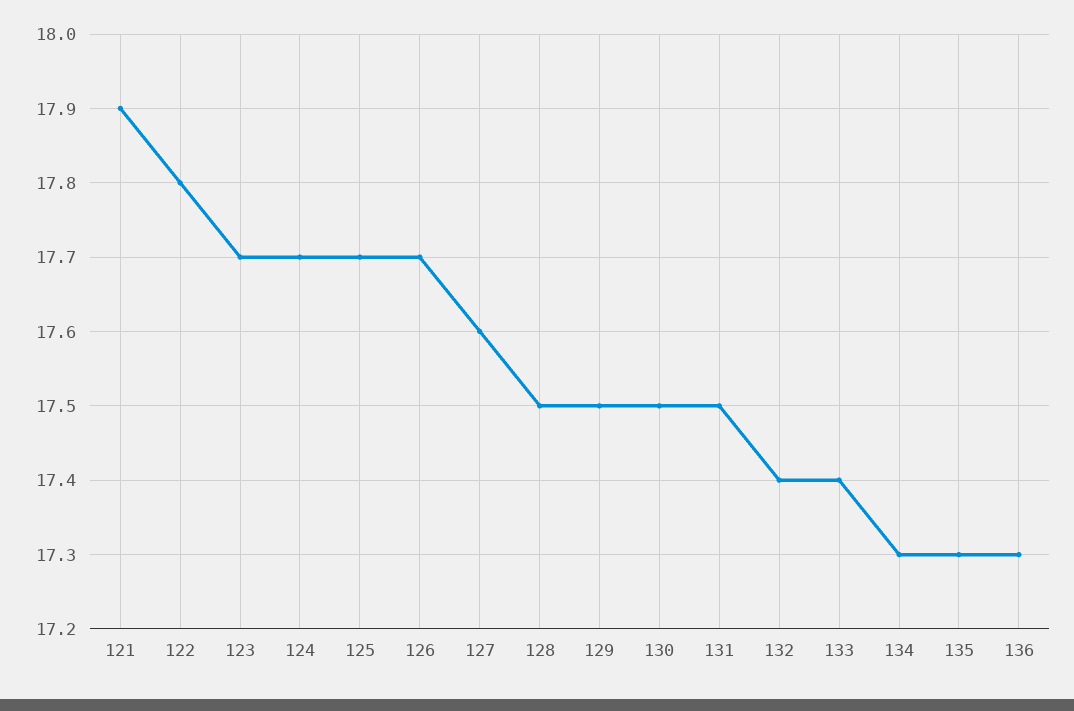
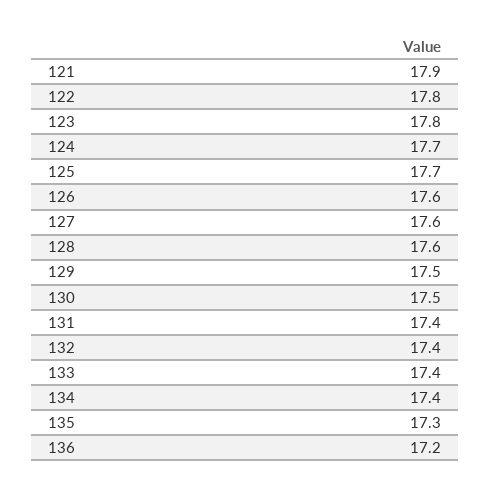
123: 17.7 -> 17.8
126: 17.7 -> 17.6
128: 17.5 -> 17.6
131: 17.5 -> 17.4
134: 17.3 -> 17.4
136: 17.3 -> 17.2

